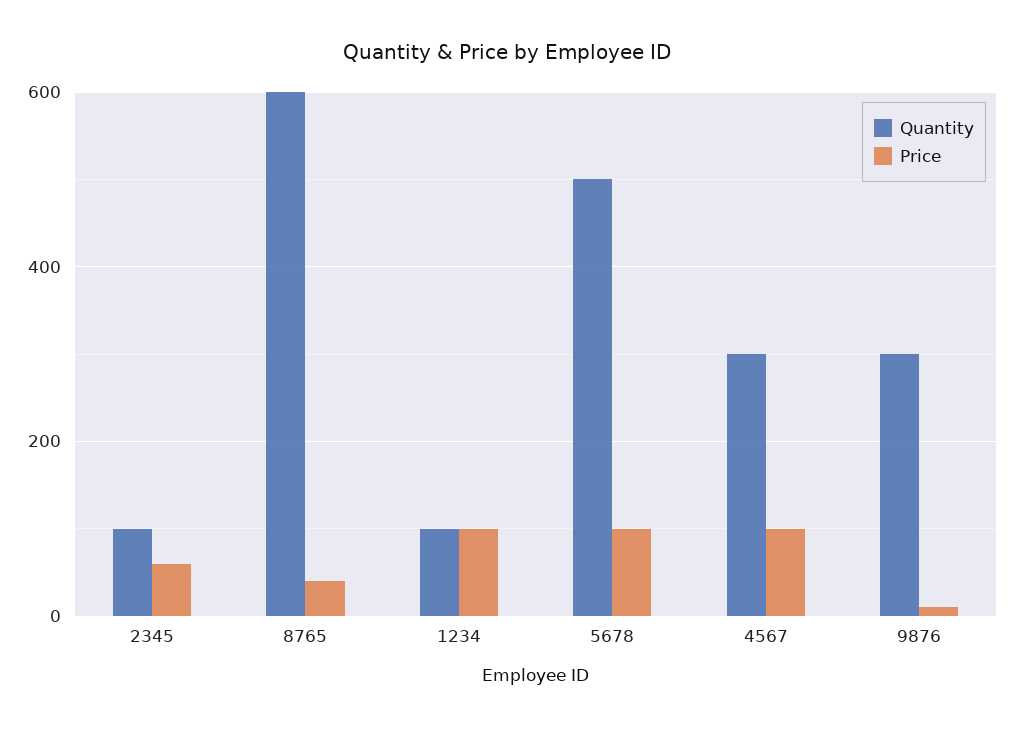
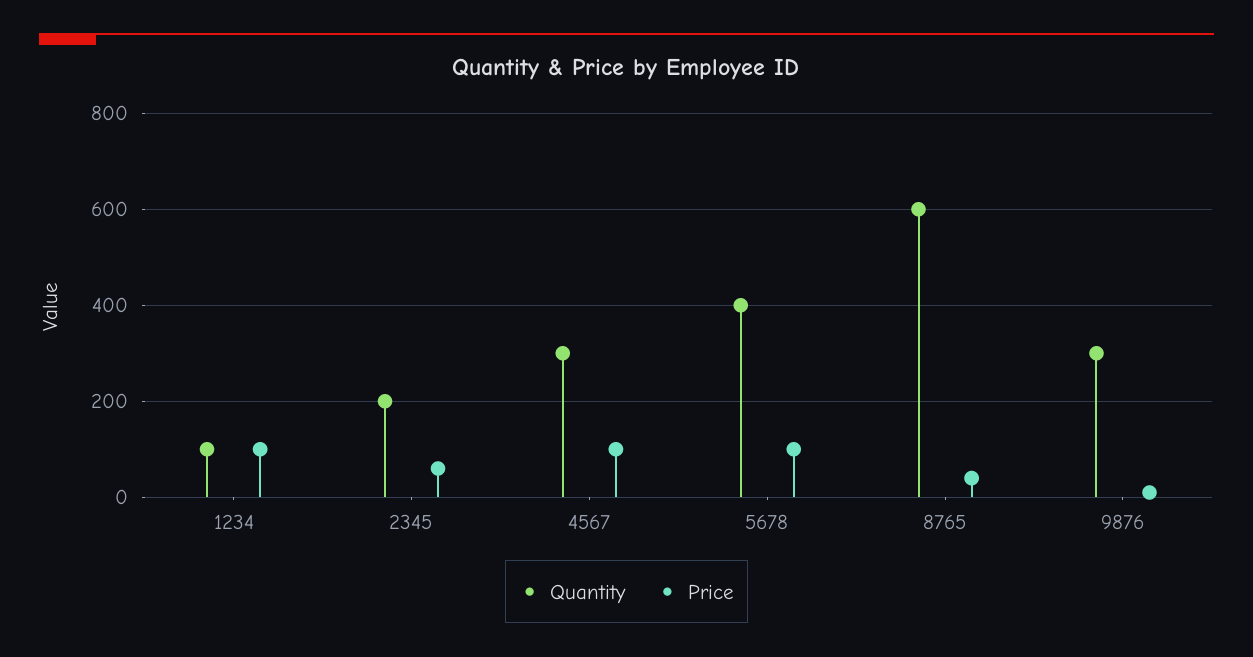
Quantity, 2345: 100 -> 200
Quantity, 5678: 500 -> 400

